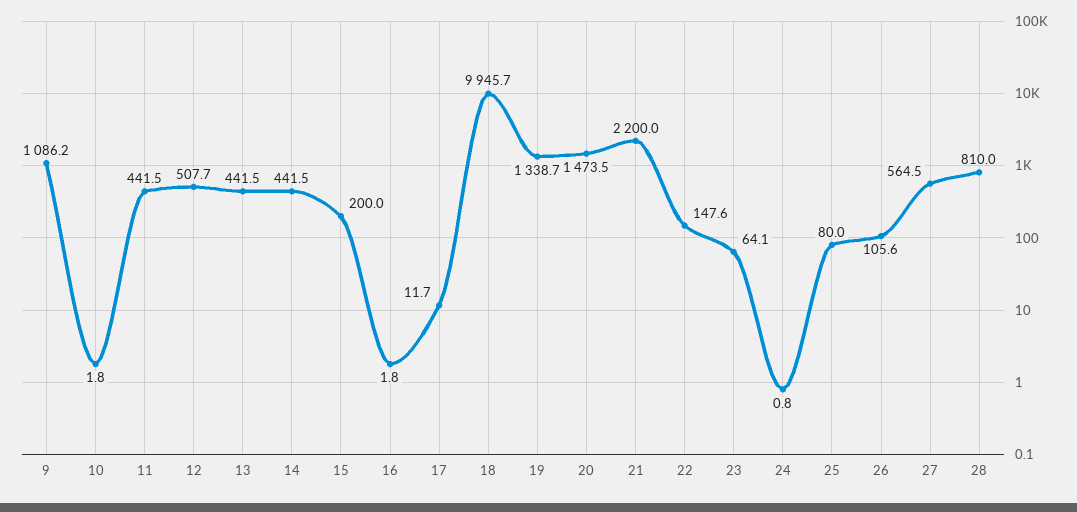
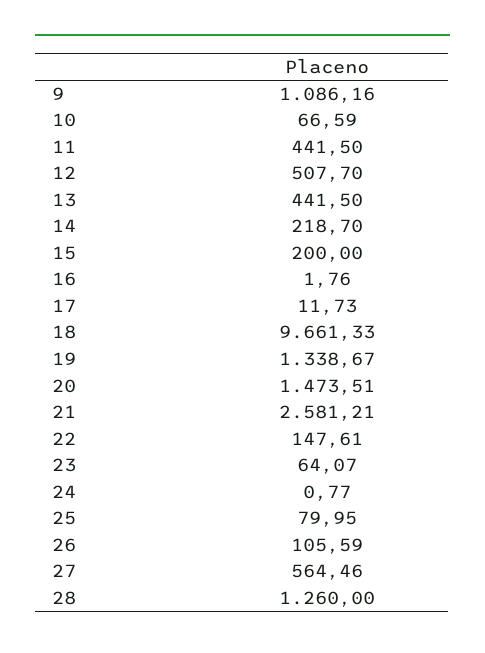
10: 1.8 -> 66.59
14: 441.5 -> 218.7
18: 9945.7 -> 9661.33
21: 2200 -> 2581.21
28: 810 -> 1260

